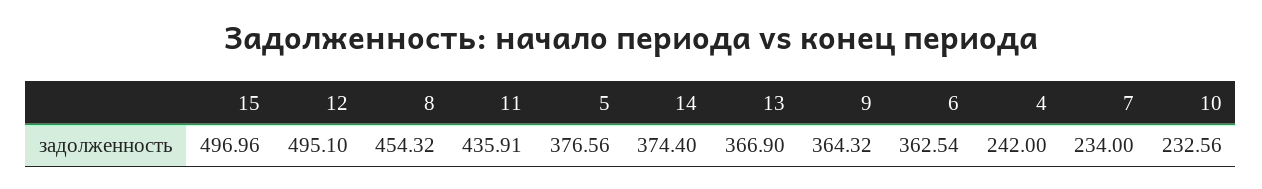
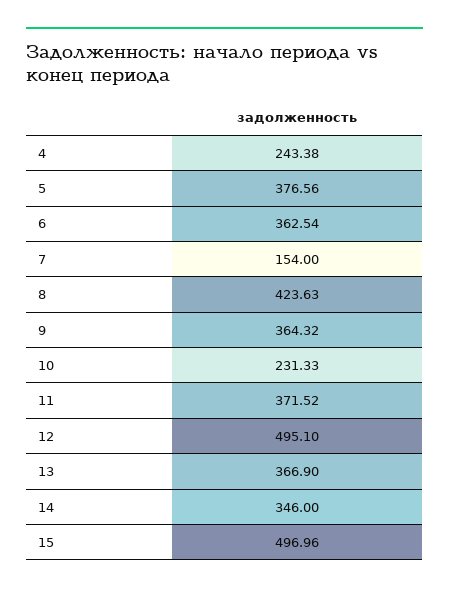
8: 454.32 -> 423.63
11: 435.91 -> 371.52
14: 374.4 -> 346
4: 242 -> 243.38
7: 234 -> 154
10: 232.56 -> 231.33

